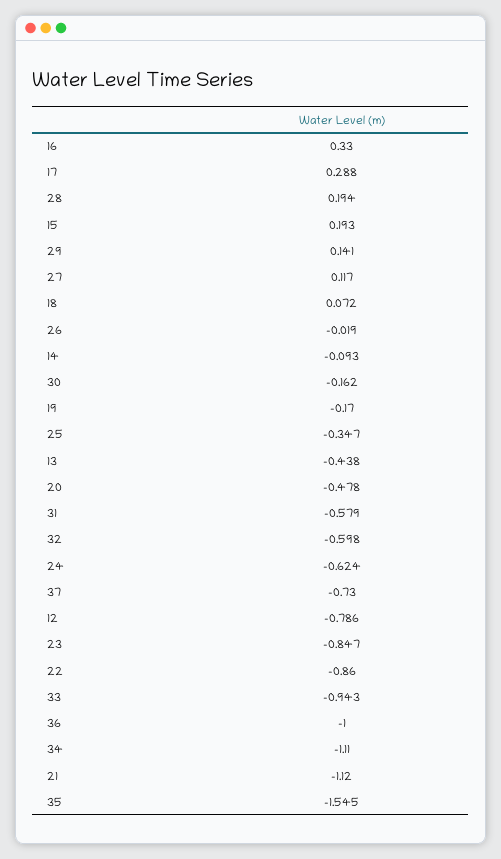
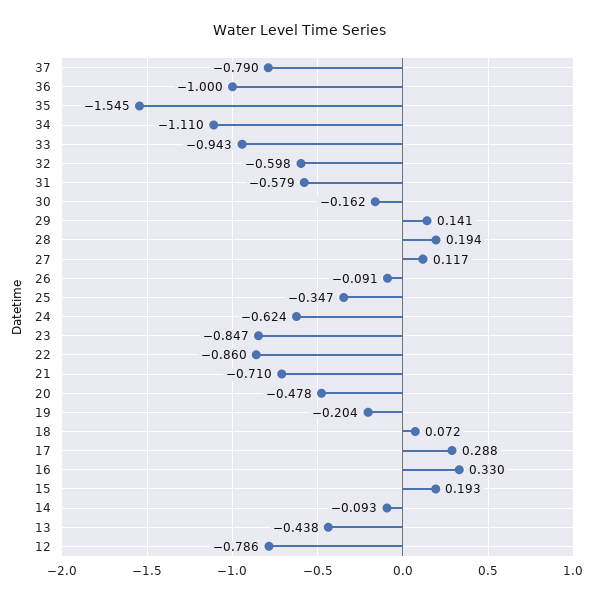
26: -0.019 -> -0.091
19: -0.17 -> -0.204
37: -0.73 -> -0.79
21: -1.12 -> -0.71

